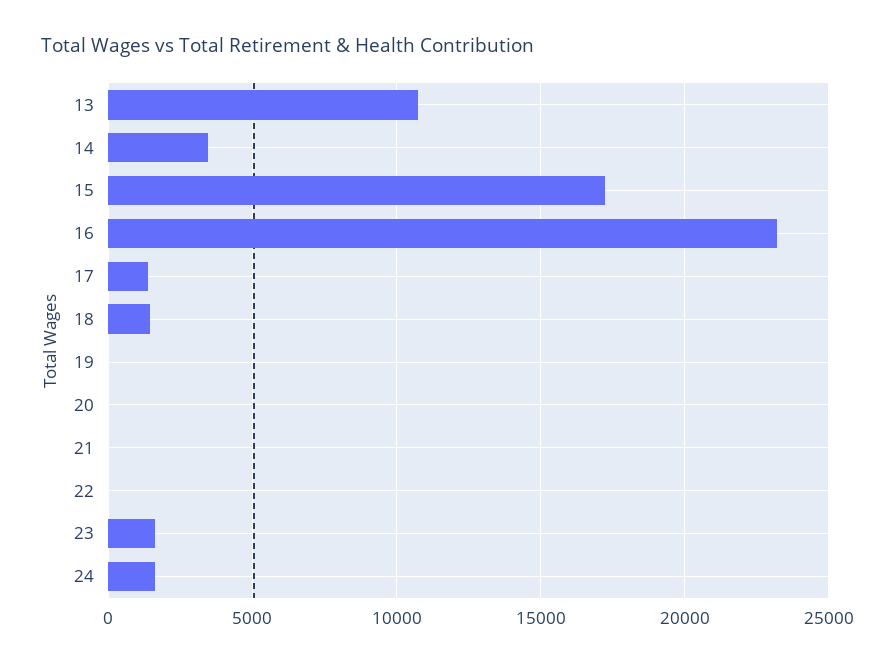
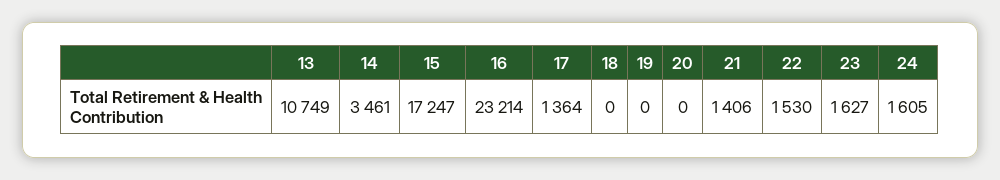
18: 1500 -> 0
21: 0 -> 1406
22: 0 -> 1530

